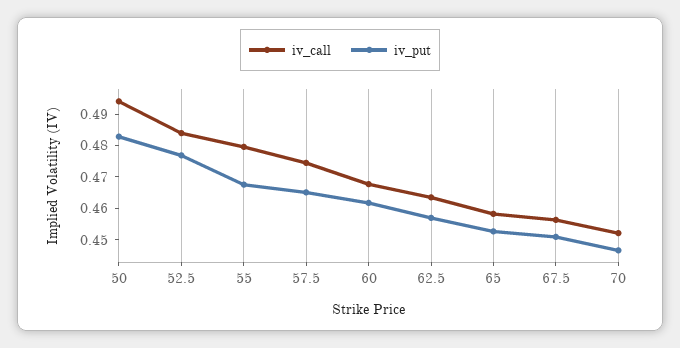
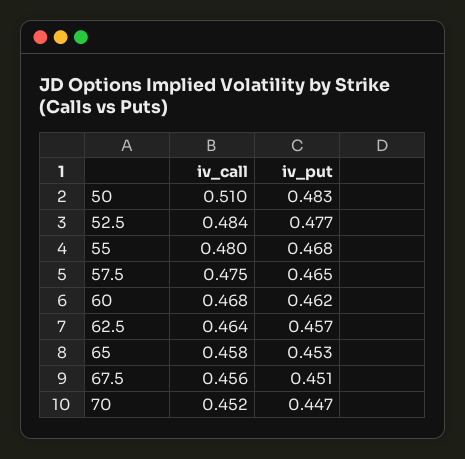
iv_call, 50: 0.495 -> 0.51

